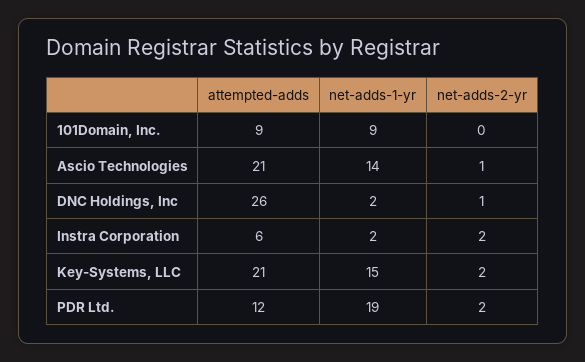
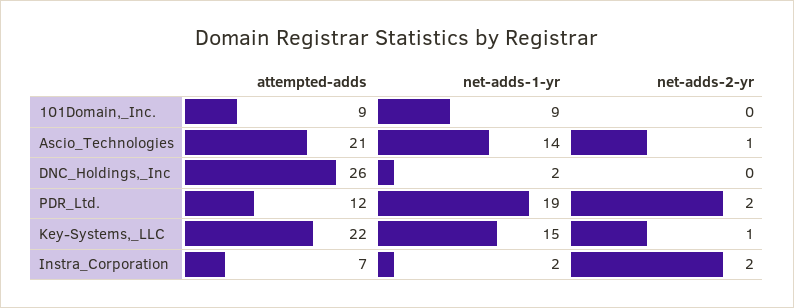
net-adds-2-yr, DNC Holdings, Inc: 1 -> 0
attempted-adds, Instra Corporation: 6 -> 7
attempted-adds, Key-Systems, LLC: 21 -> 22
net-adds-2-yr, Key-Systems, LLC: 2 -> 1

